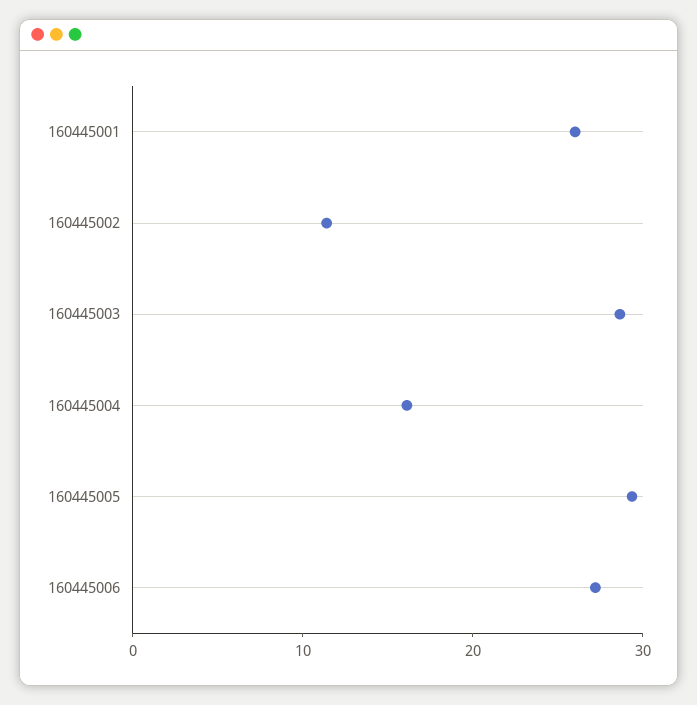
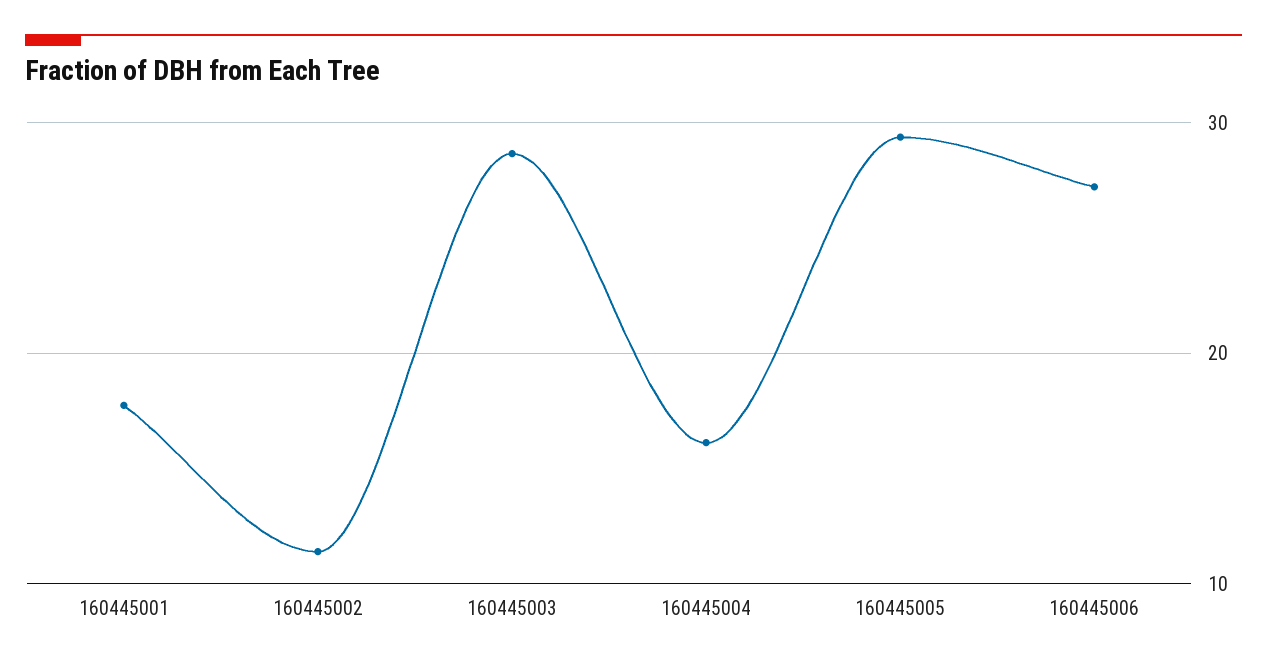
160445001: 26 -> 18

